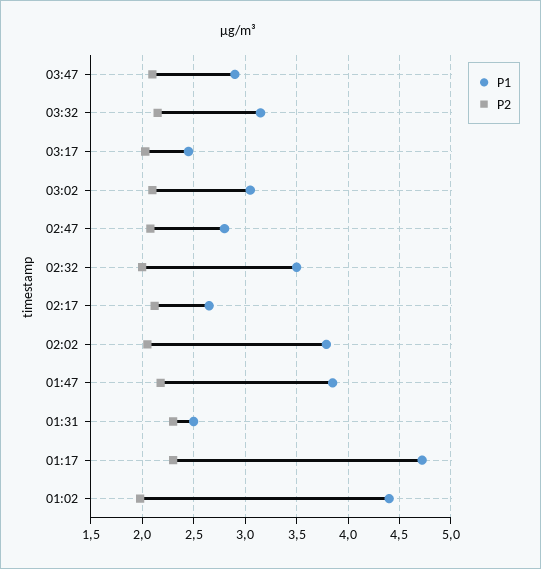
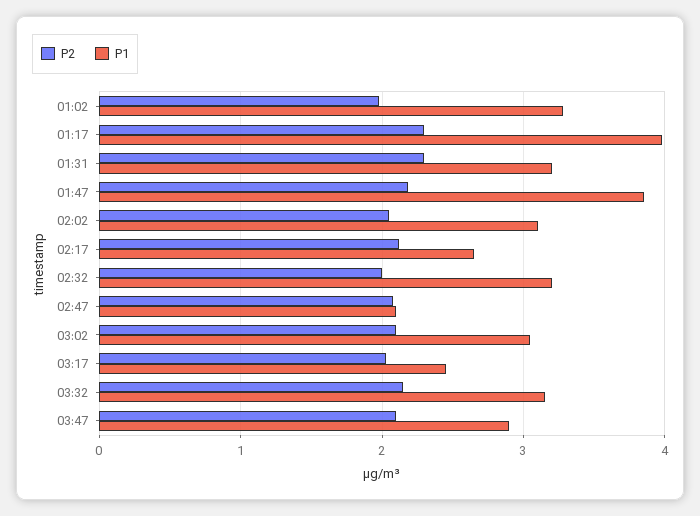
P1, 02:47: 2.8 -> 2.1
P1, 02:32: 3.5 -> 3.2
P1, 02:02: 3.8 -> 3.1
P1, 01:31: 2.5 -> 3.2
P1, 01:17: 4.7 -> 4
P1, 01:02: 4.4 -> 3.3

